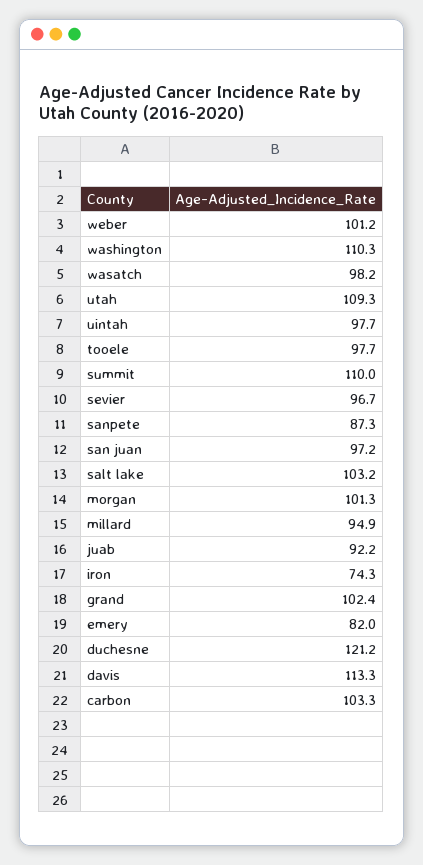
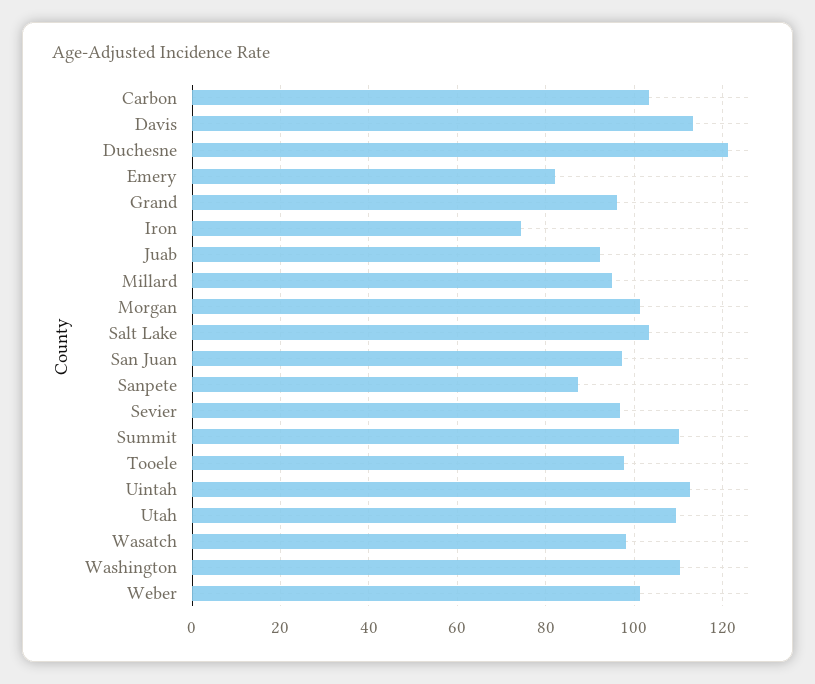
uintah: 97.7 -> 112
grand: 102.4 -> 96

